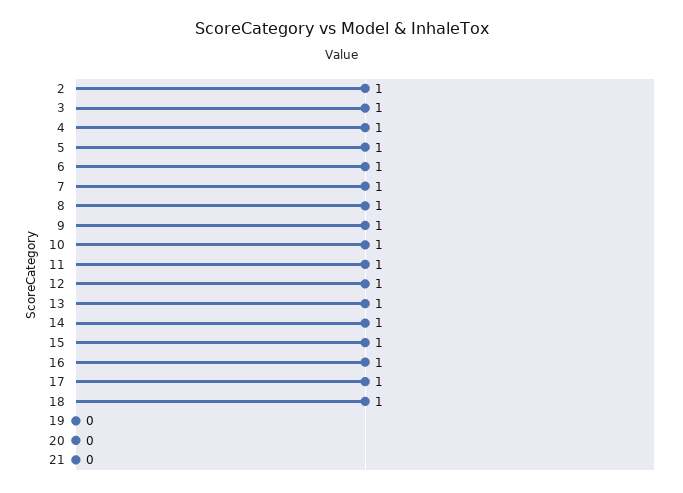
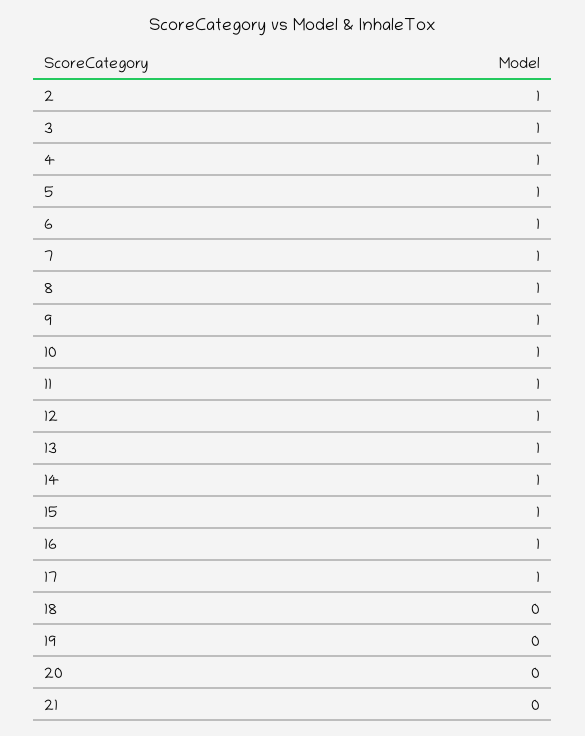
18: 1 -> 0

